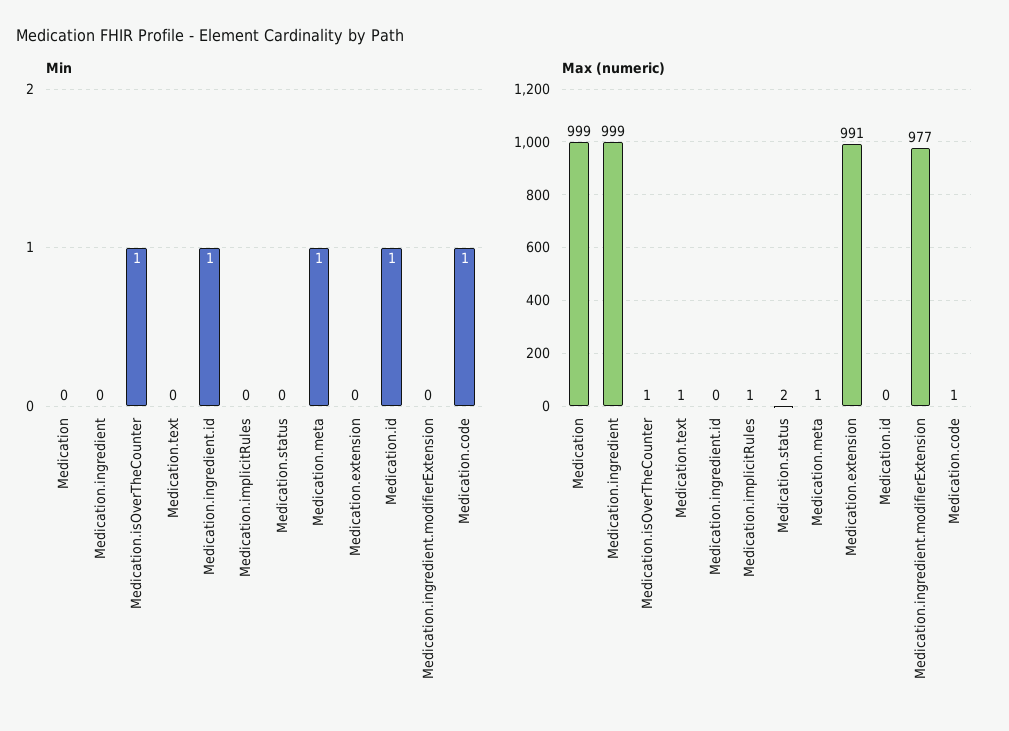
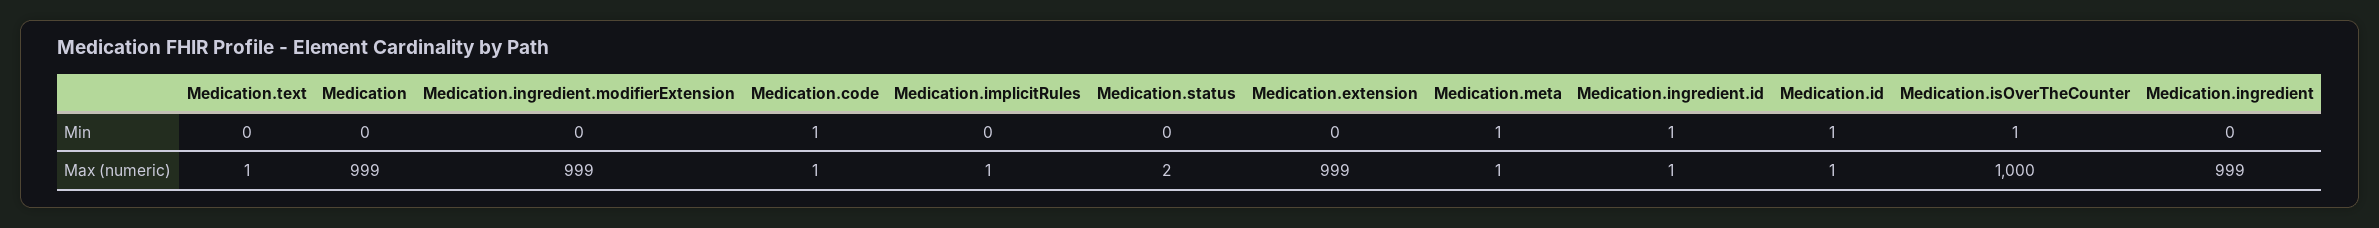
Max (numeric), Medication.isOverTheCounter: 1 -> 1000
Max (numeric), Medication.ingredient.id: 0 -> 1
Max (numeric), Medication.extension: 991 -> 999
Max (numeric), Medication.id: 0 -> 1
Max (numeric), Medication.ingredient.modifierExtension: 977 -> 999

